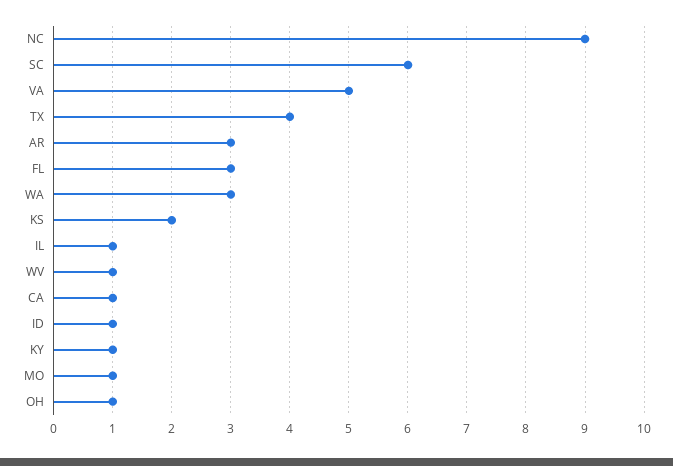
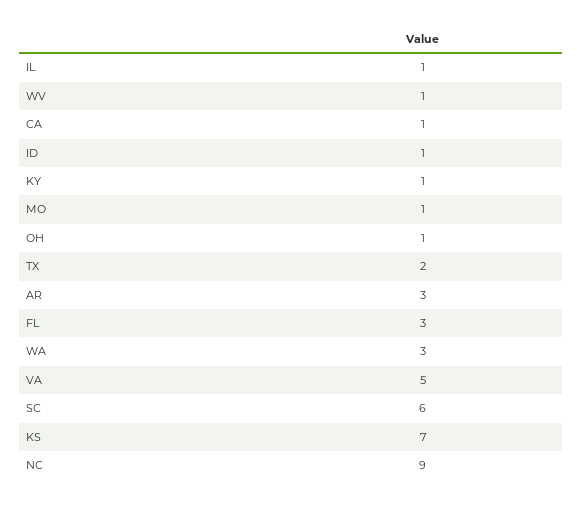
TX: 4 -> 2
KS: 2 -> 7

